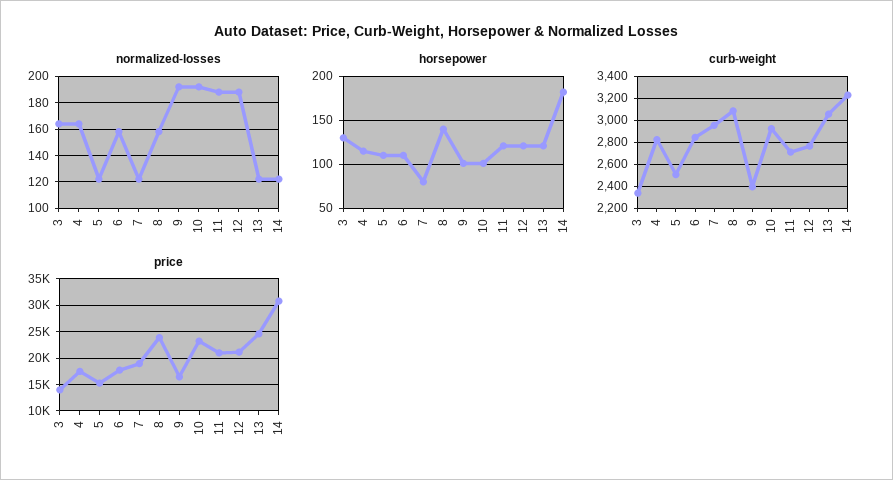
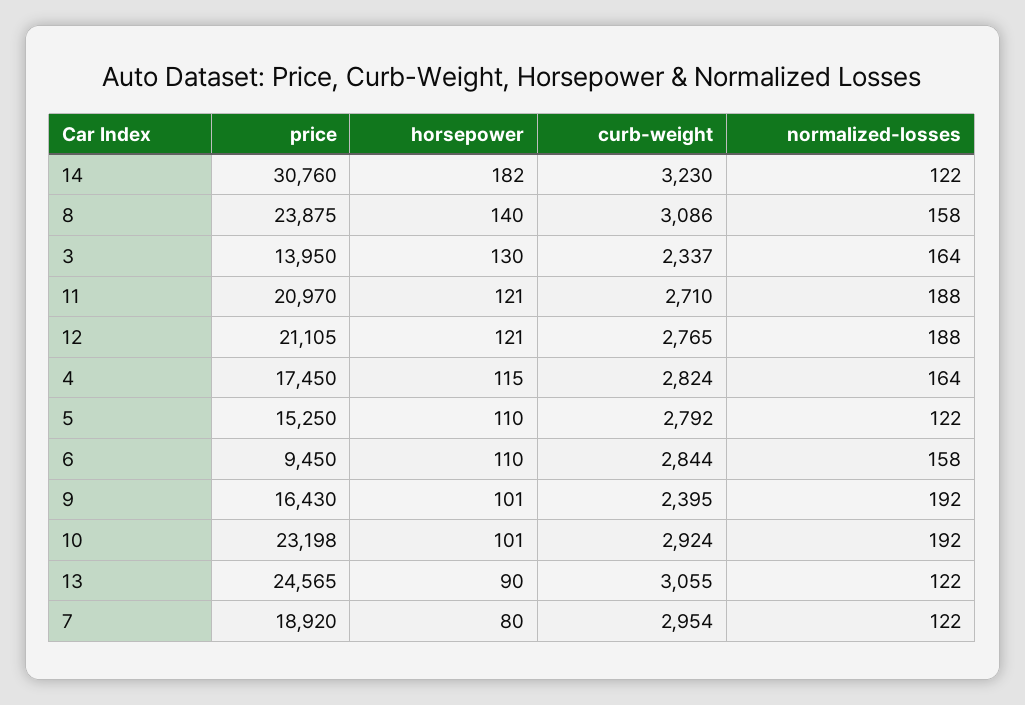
horsepower, 13: 120 -> 90
curb-weight, 5: 2500 -> 2792
price, 6: 17500 -> 9450

